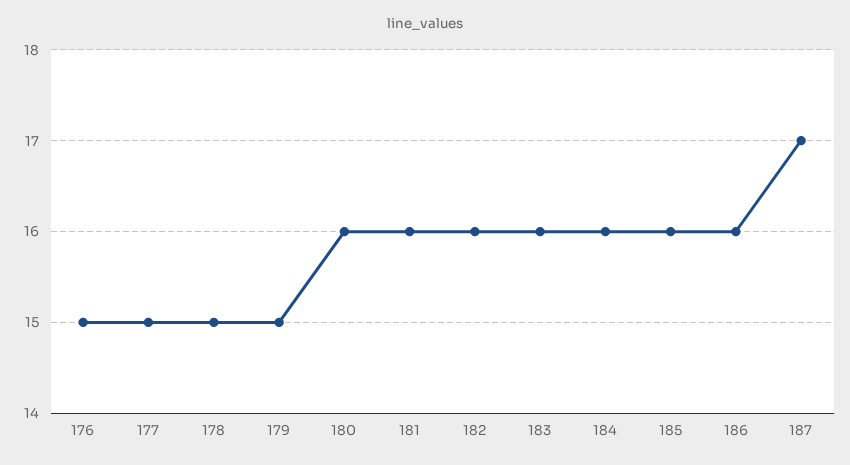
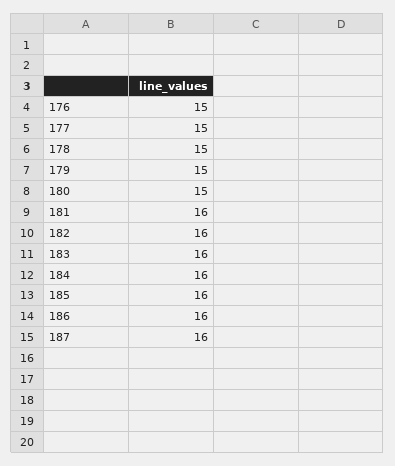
180: 16 -> 15
187: 17 -> 16

